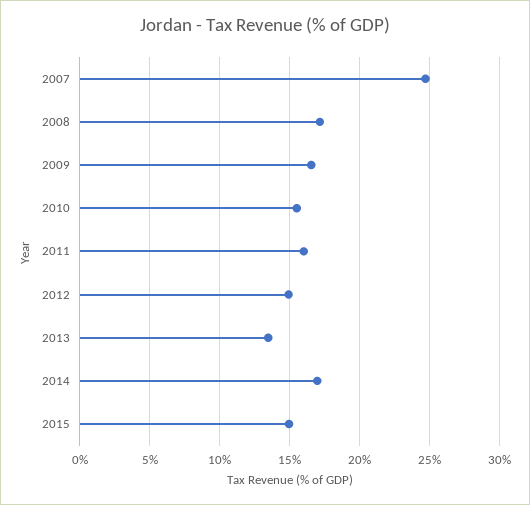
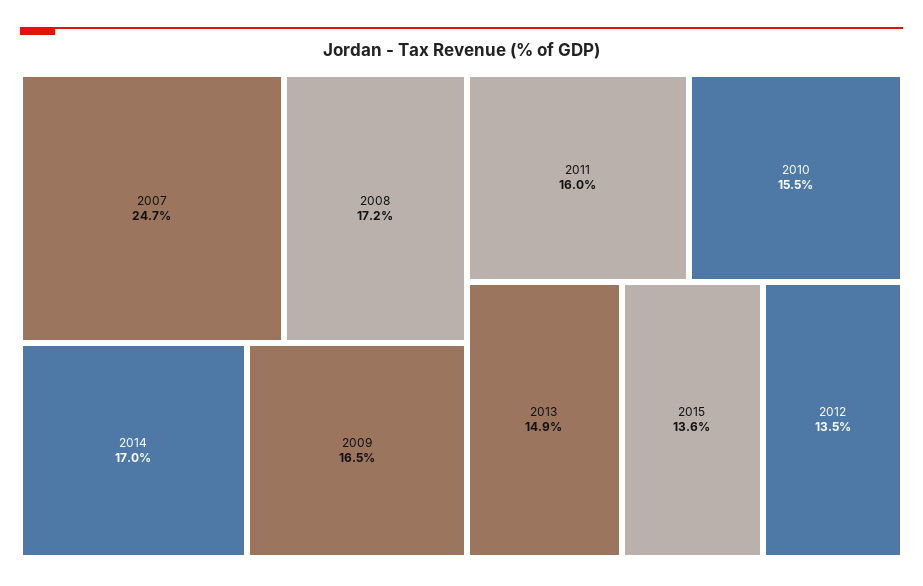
2012: 15 -> 13.5
2013: 13.5 -> 14.9
2015: 15 -> 13.6

